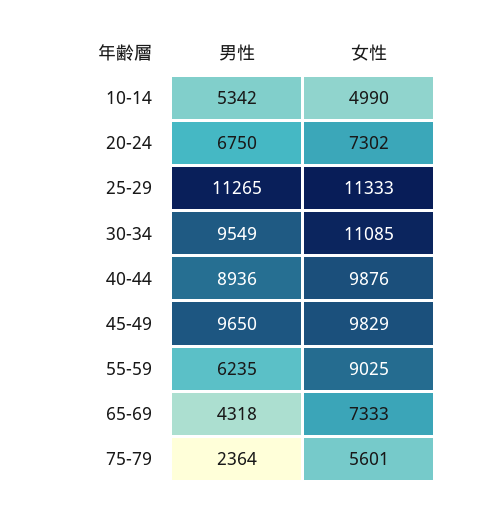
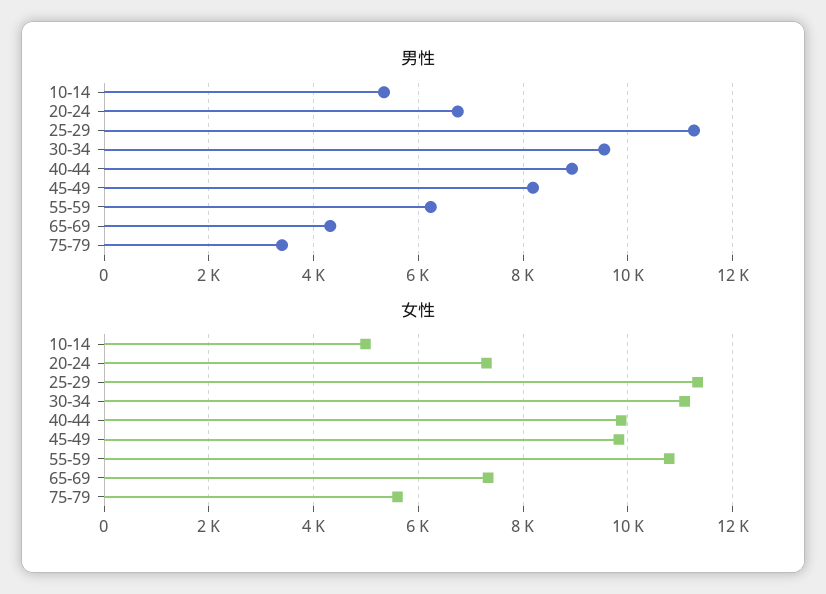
男性, 45-49: 9650 -> 8200
女性, 55-59: 9025 -> 10800
男性, 75-79: 2364 -> 3400

